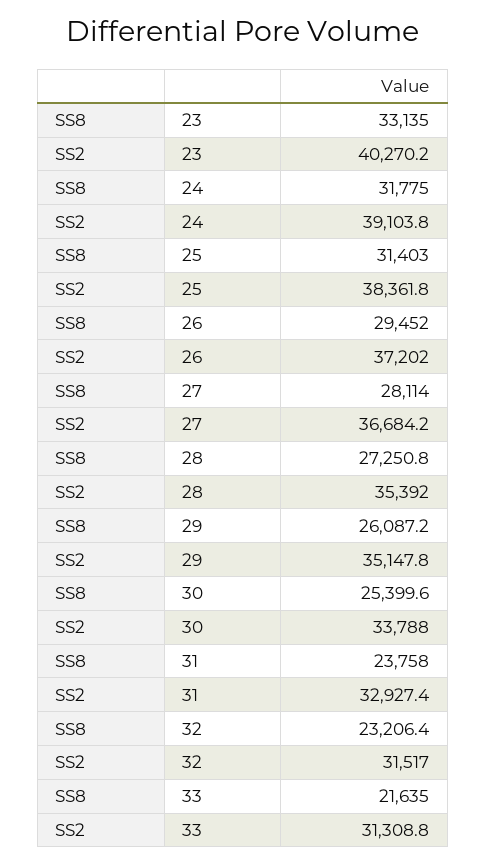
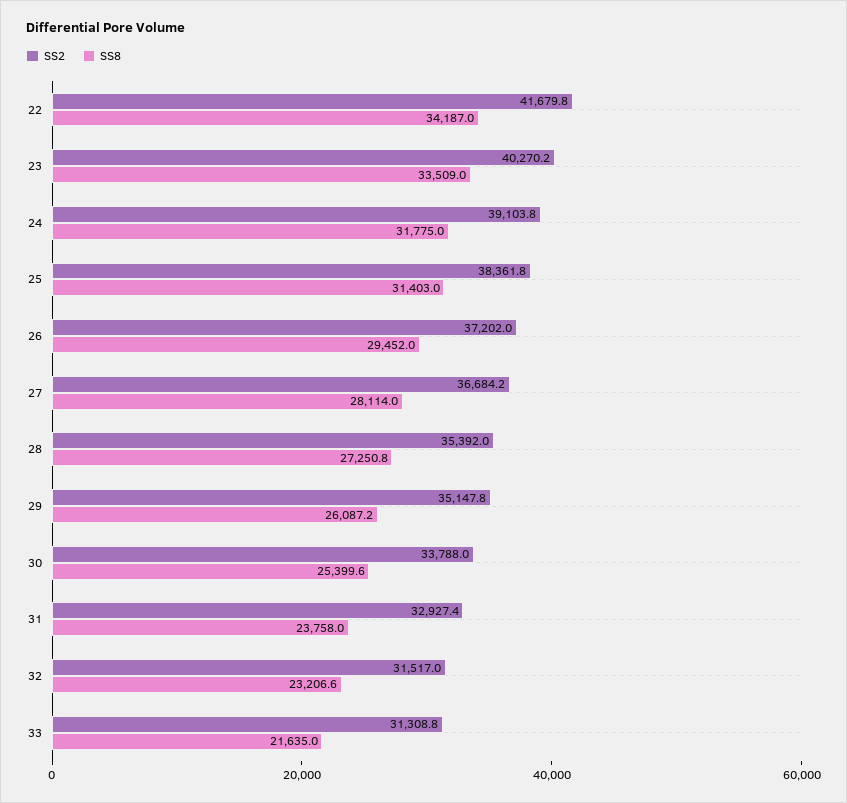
SS8, 23: 33135 -> 33509
SS8, 32: 23206.4 -> 23206.6
SS2, 22: none -> 41679.8
SS8, 22: none -> 34187

